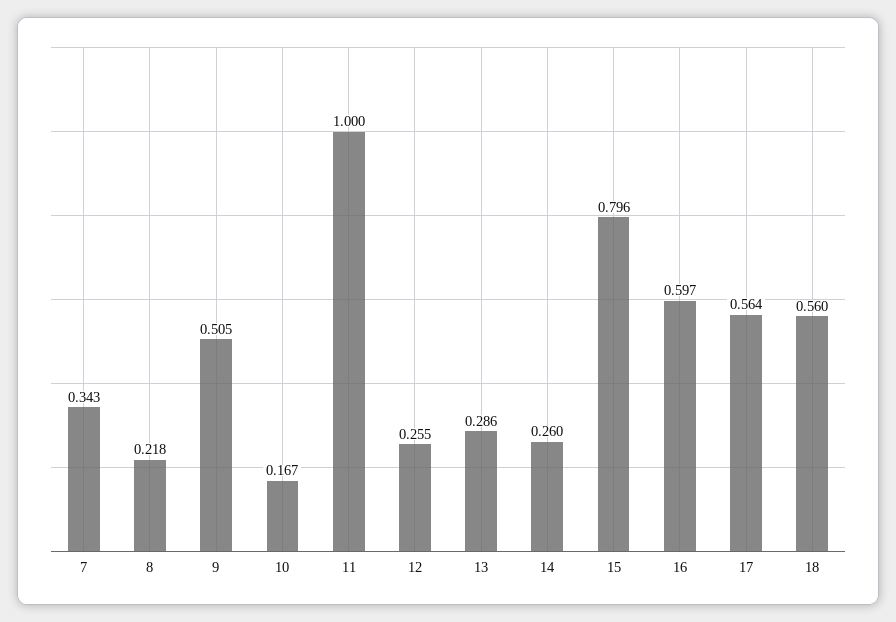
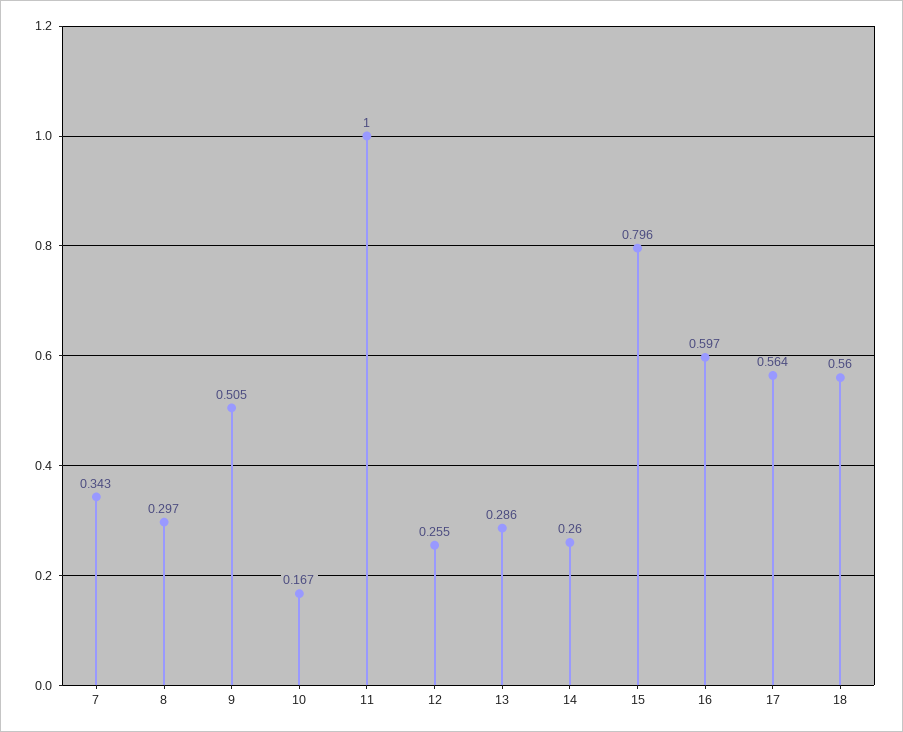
8: 0.218 -> 0.297

